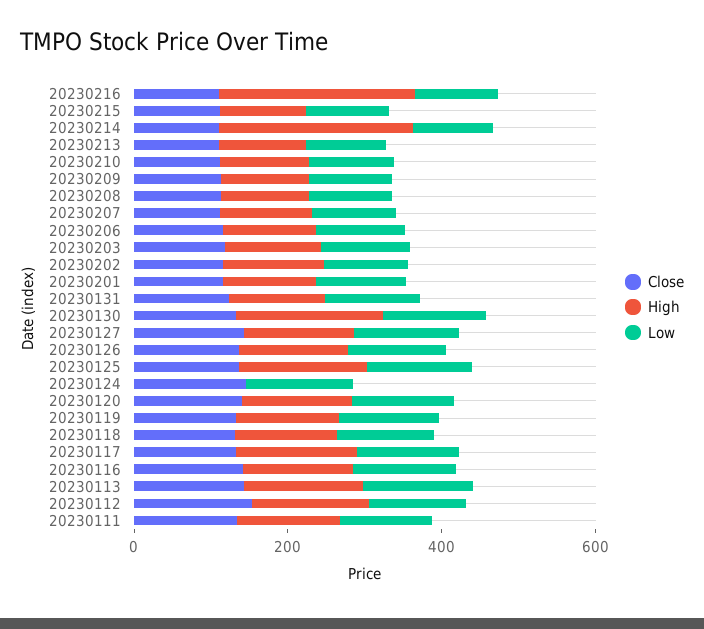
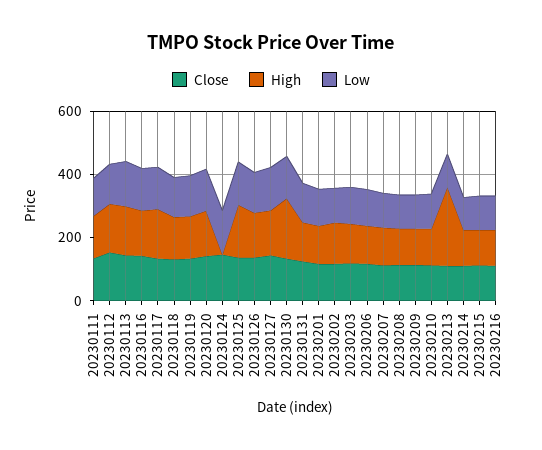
High, 20230216: 250 -> 100
High, 20230214: 250 -> 100
High, 20230213: 100 -> 250

